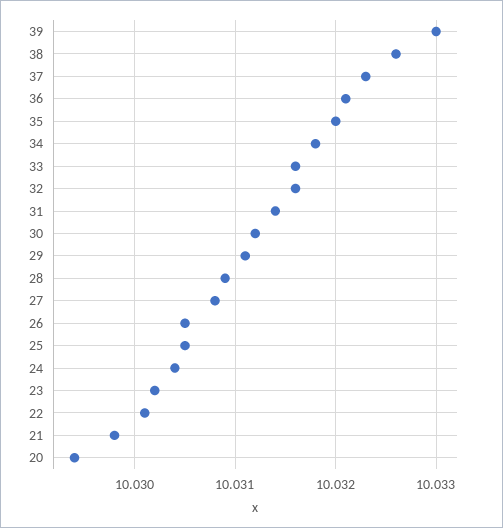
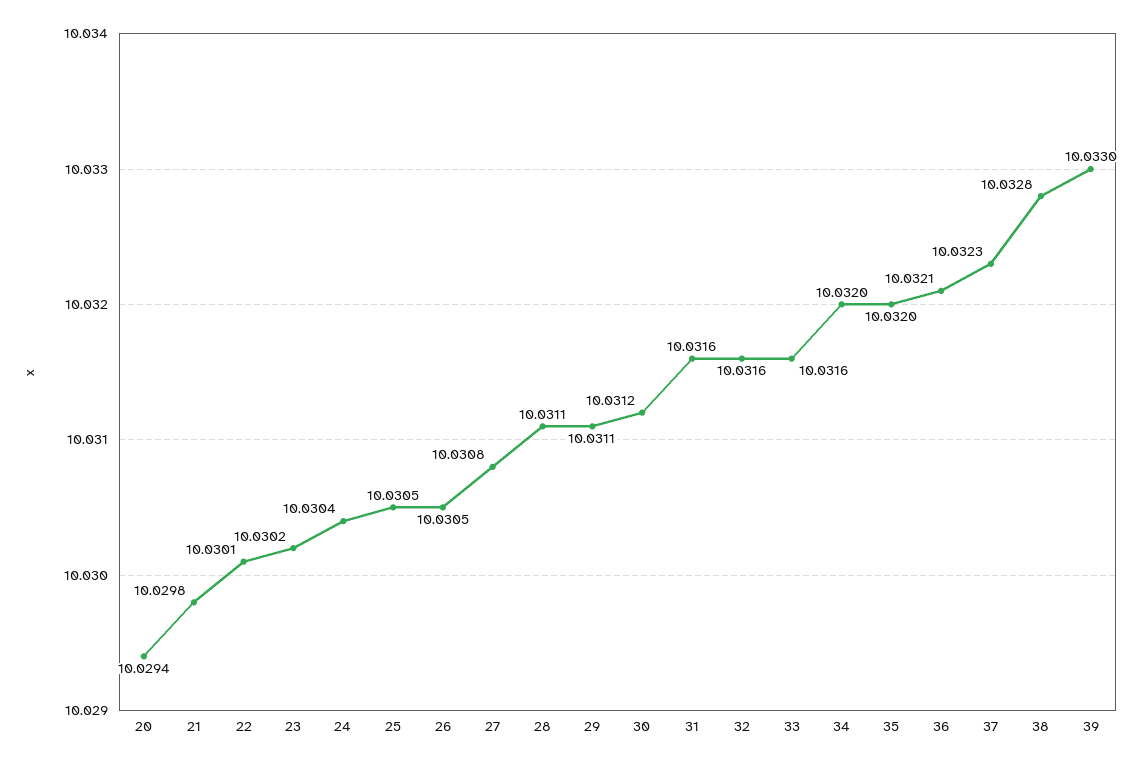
38: 10.0326 -> 10.0328
34: 10.0318 -> 10.032
31: 10.0314 -> 10.0316
28: 10.0309 -> 10.0311

